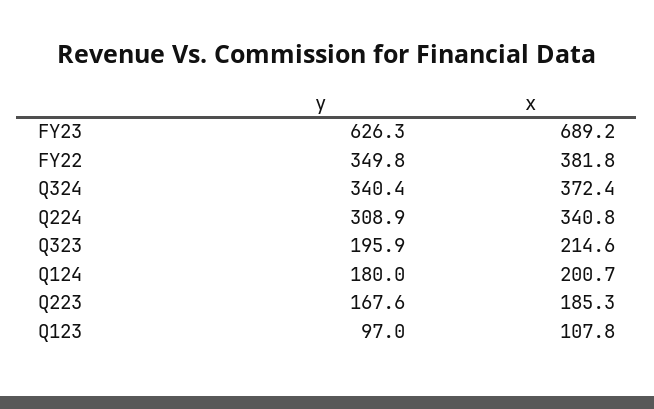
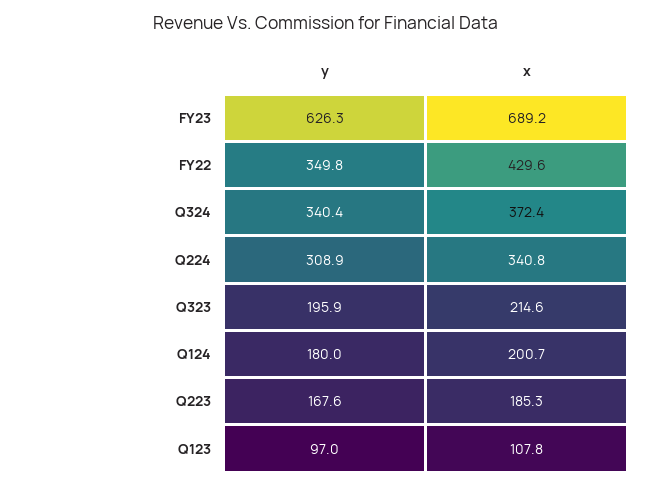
x, FY22: 381.8 -> 429.6

